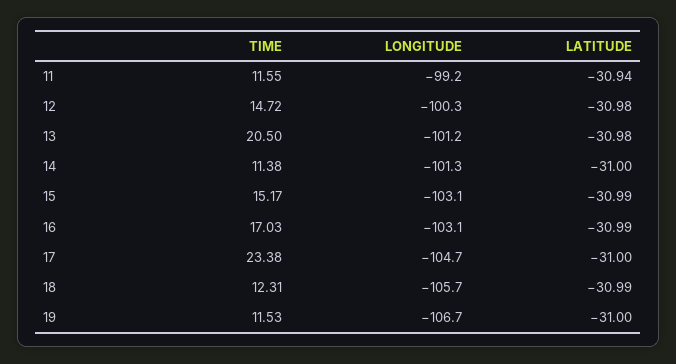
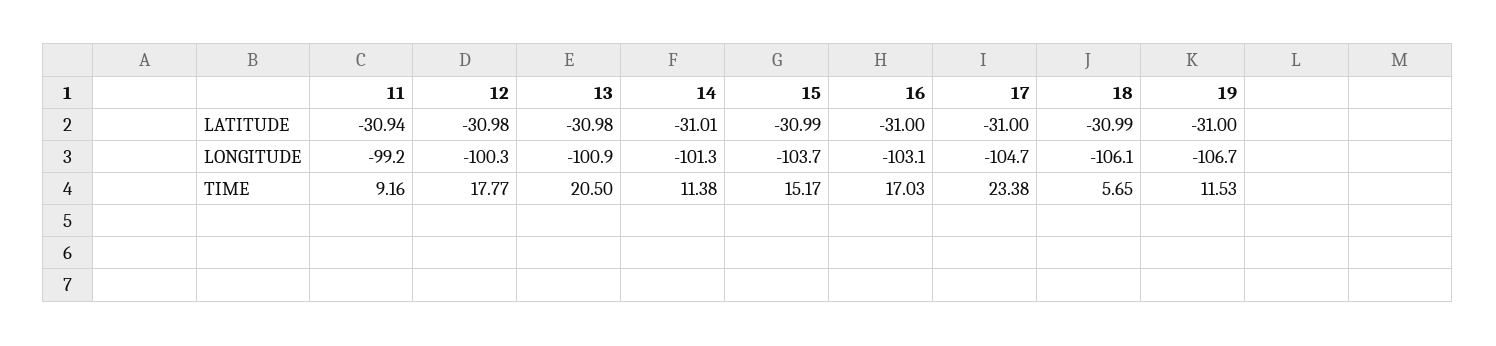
TIME, 11: 11.55 -> 9.16
TIME, 12: 14.72 -> 17.77
LONGITUDE, 13: -101.2 -> -100.9
LATITUDE, 14: -31 -> -31.01
LONGITUDE, 15: -103.1 -> -103.7
LATITUDE, 16: -30.99 -> -31
TIME, 18: 12.31 -> 5.65
LONGITUDE, 18: -105.7 -> -106.1

